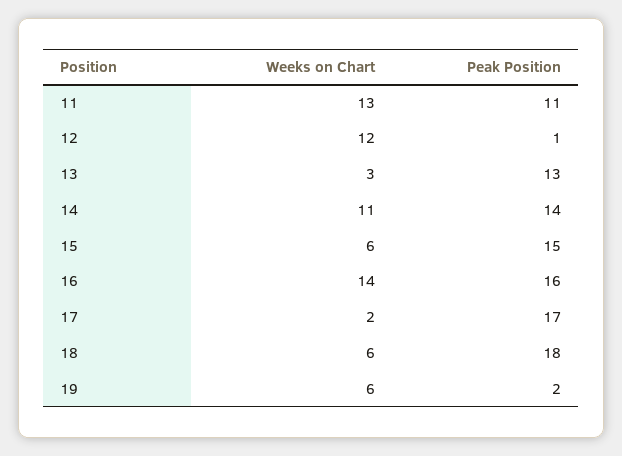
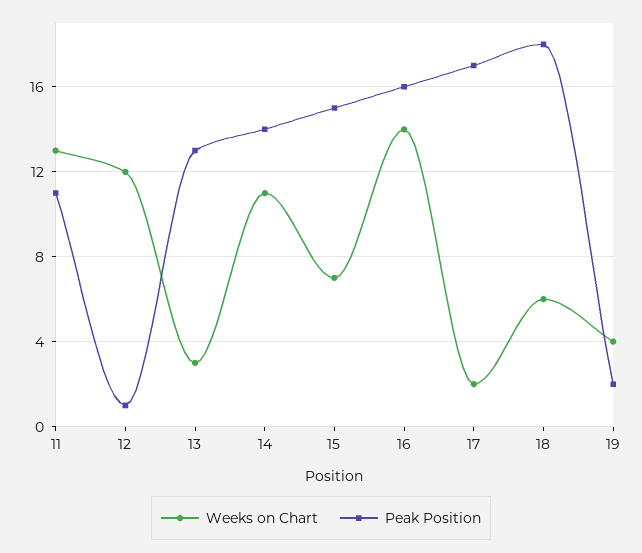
Weeks on Chart, 15: 6 -> 7
Weeks on Chart, 19: 6 -> 4

